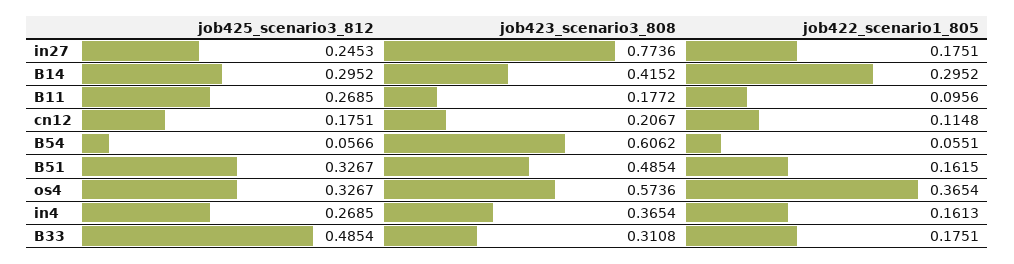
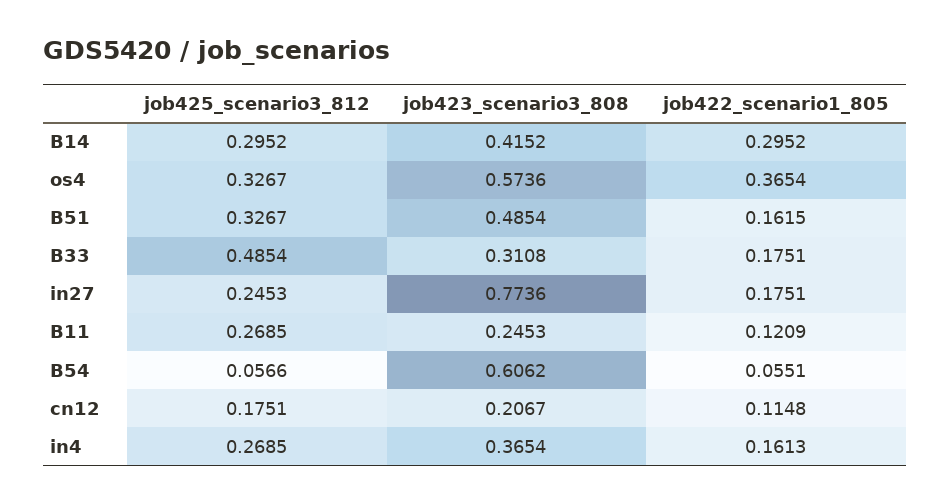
job423_scenario3_808, B11: 0.1772 -> 0.2453
job422_scenario1_805, B11: 0.0956 -> 0.1209

